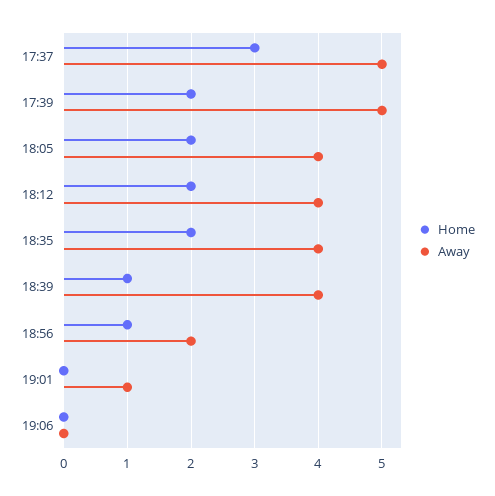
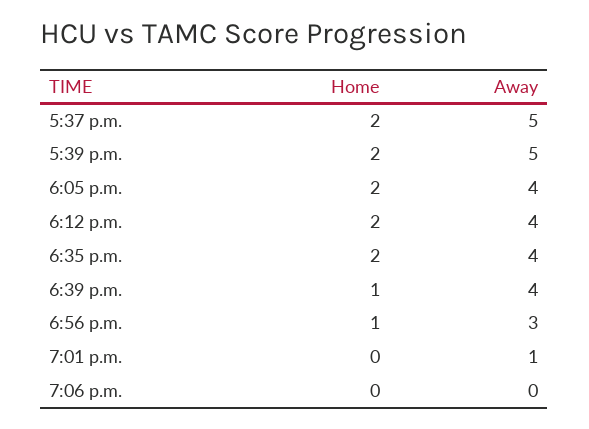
Home, 17:37: 3 -> 2
Away, 18:56: 2 -> 3

